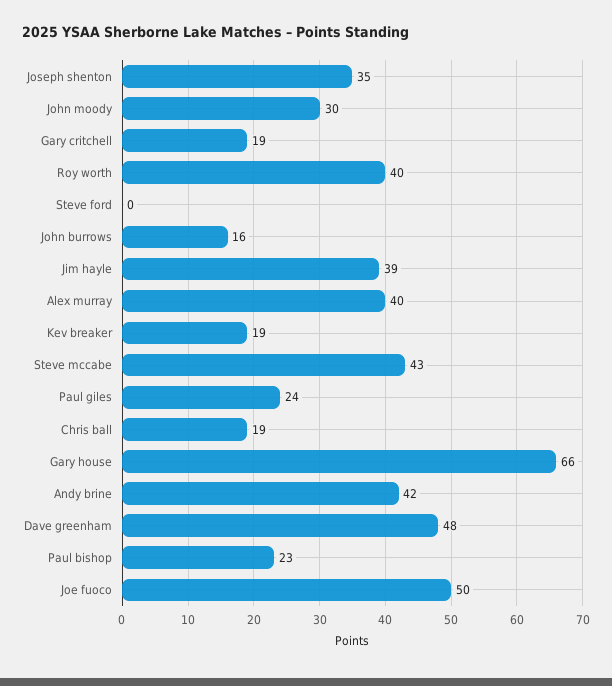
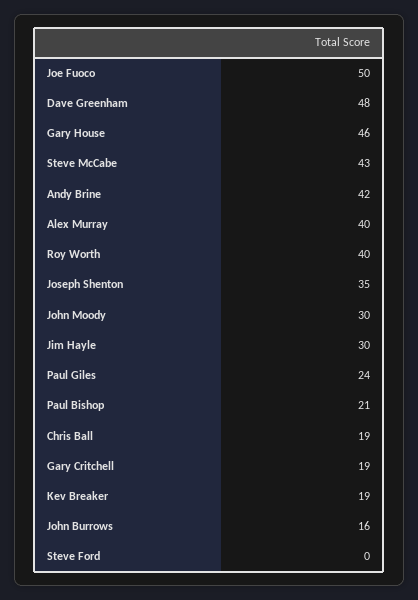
Jim hayle: 39 -> 30
Gary house: 66 -> 46
Paul bishop: 23 -> 21

